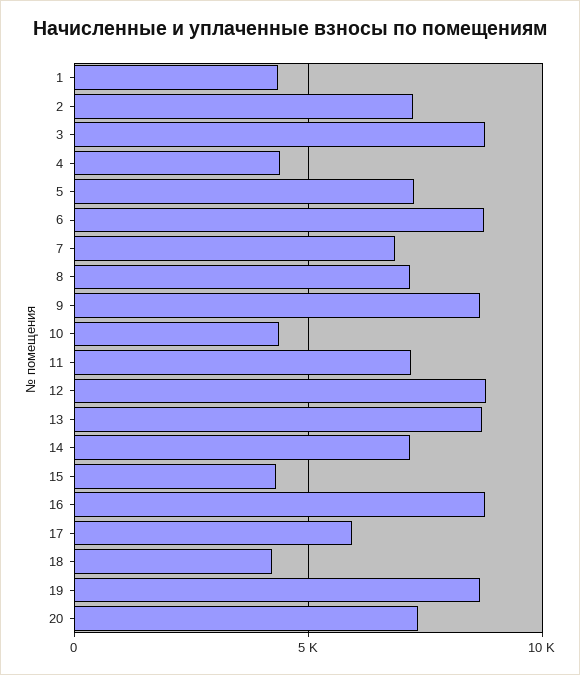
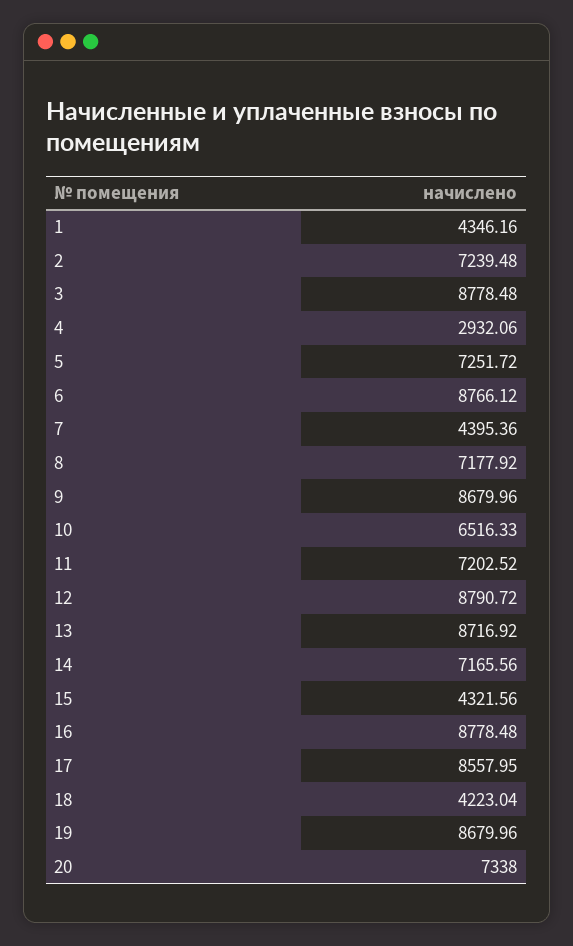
4: 4500 -> 2932.06
7: 7000 -> 4395.36
10: 4500 -> 6516.33
17: 6000 -> 8557.95

